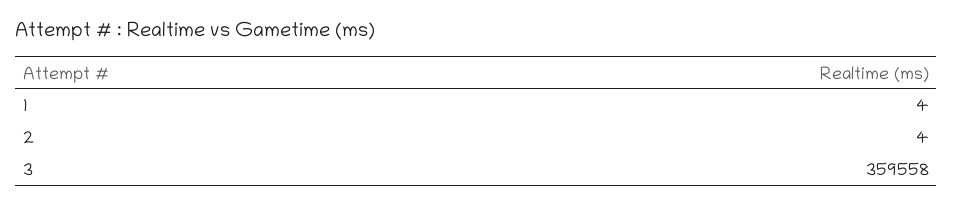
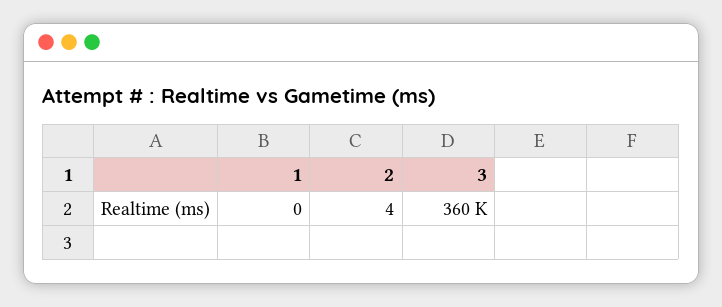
1: 4 -> 0

